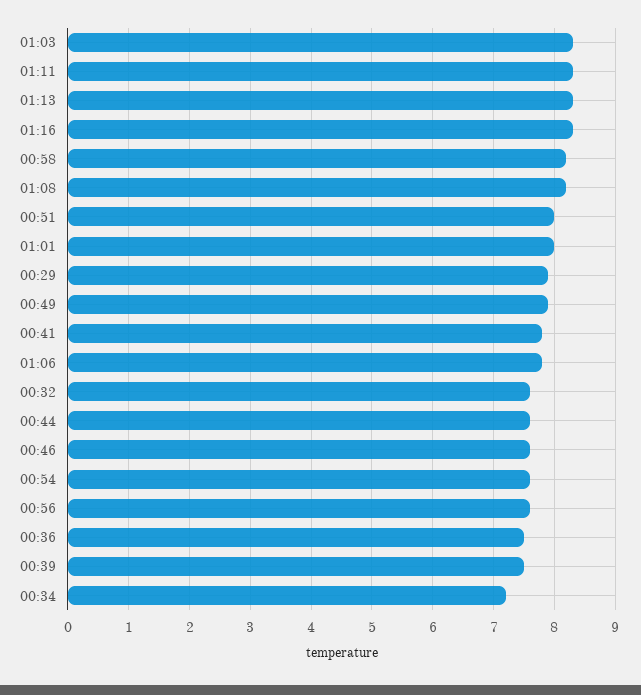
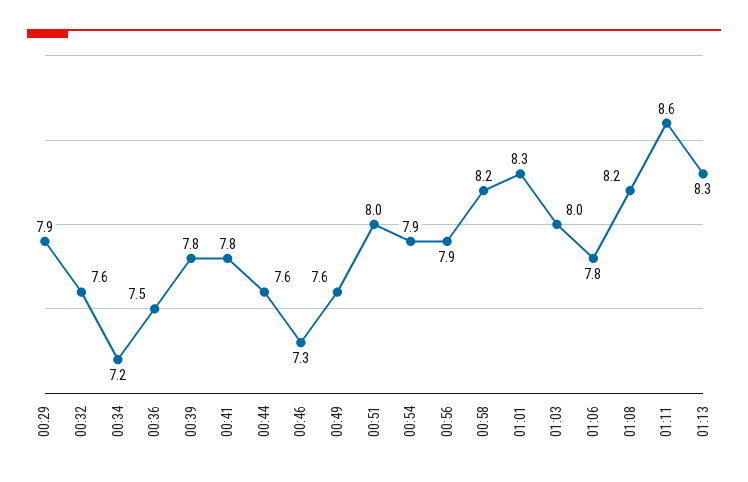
01:03: 8.3 -> 8
01:11: 8.3 -> 8.6
01:16: 8.3 -> none
01:01: 8 -> 8.3
00:49: 7.9 -> 7.6
00:46: 7.6 -> 7.3
00:54: 7.6 -> 7.9
00:56: 7.6 -> 7.9
00:39: 7.5 -> 7.8

